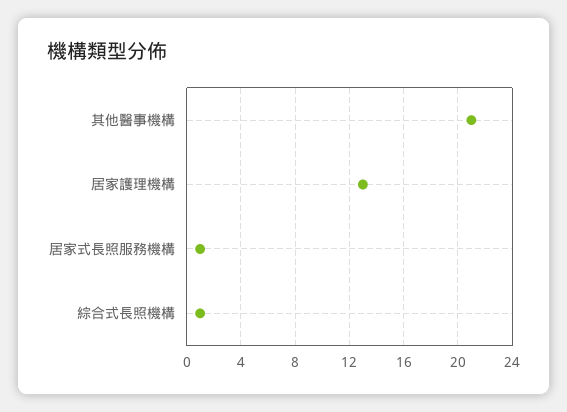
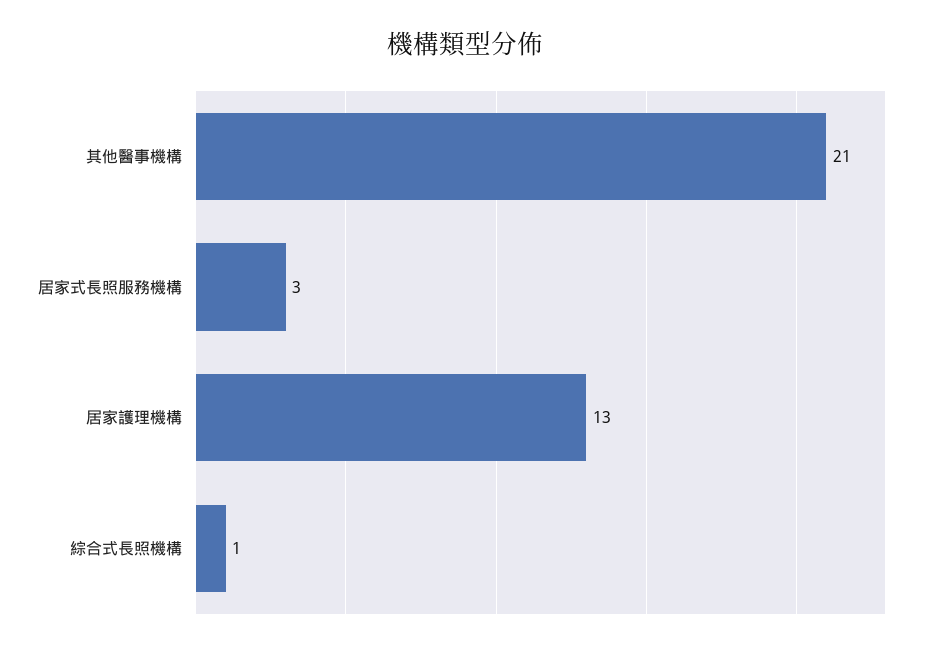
居家式長照服務機構: 1 -> 3

